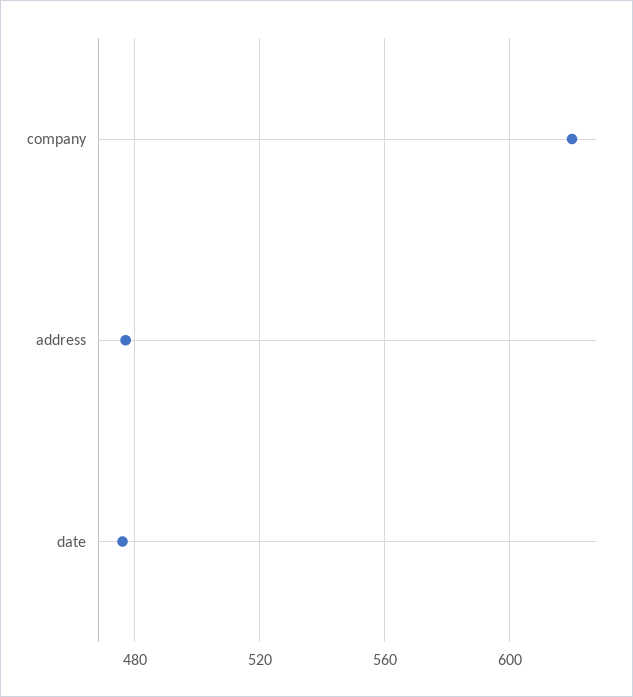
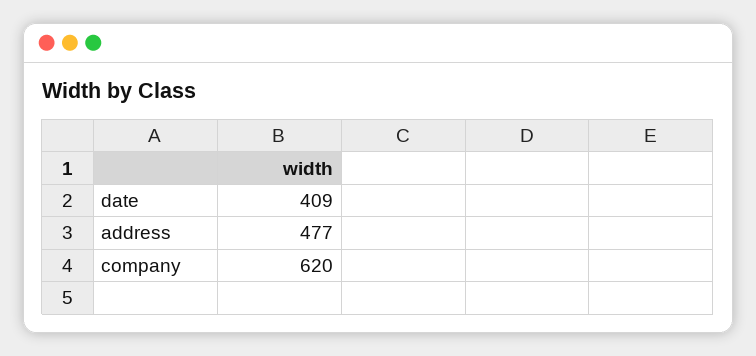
date: 475 -> 409

